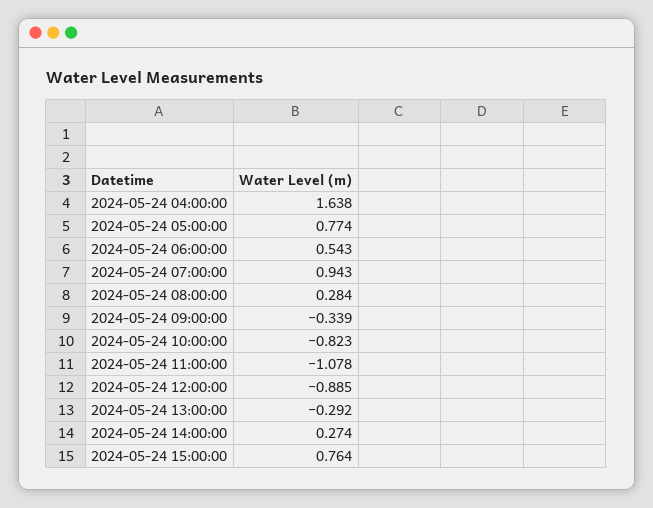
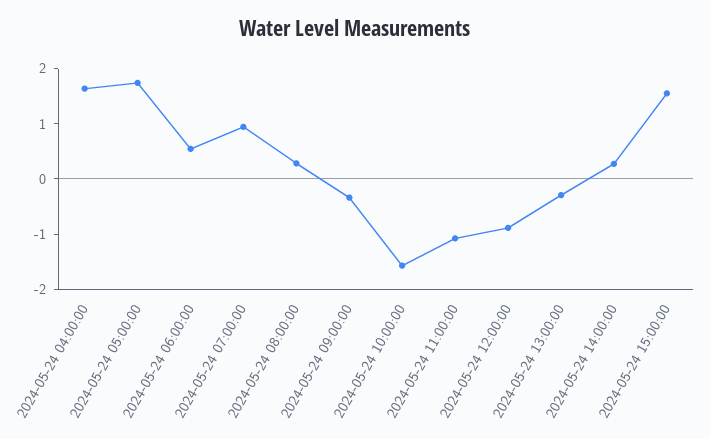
2024-05-24 05:00:00: 0.774 -> 1.8
2024-05-24 10:00:00: -0.823 -> -1.6
2024-05-24 15:00:00: 0.764 -> 1.6

